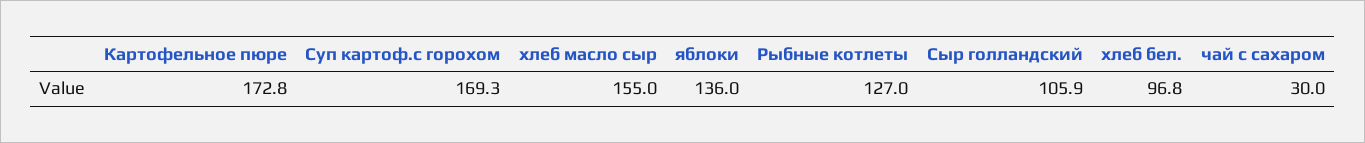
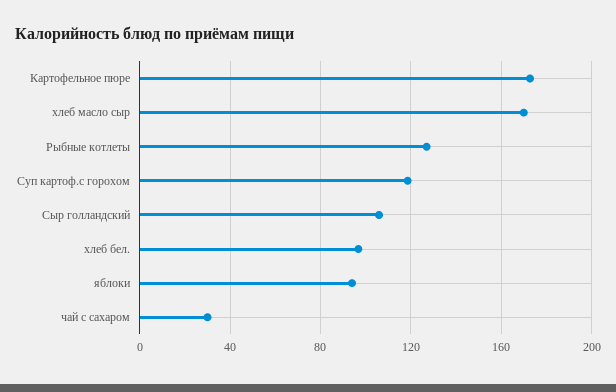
Суп картоф.с горохом: 169.3 -> 120
хлеб масло сыр: 155 -> 170
яблоки: 136 -> 95

